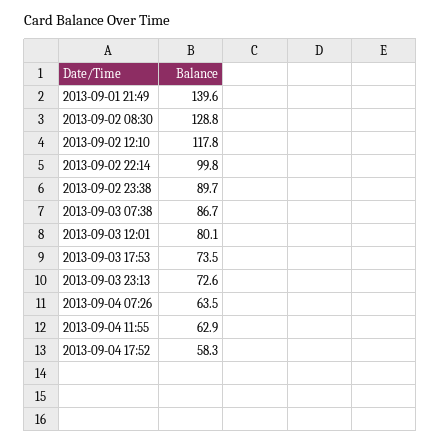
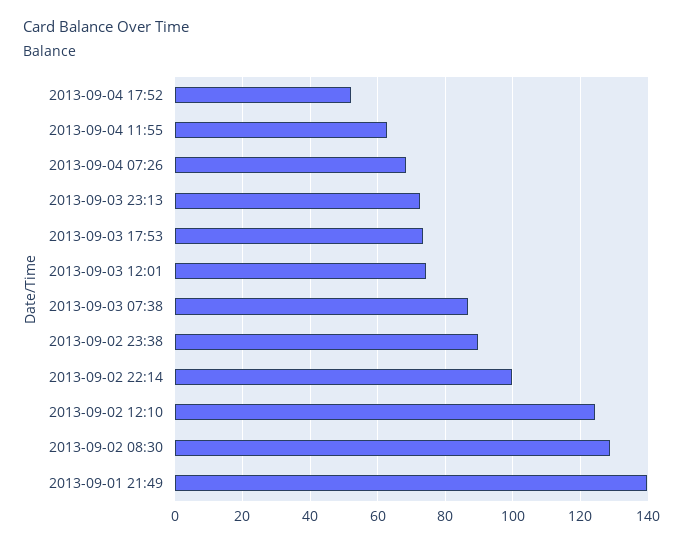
2013-09-02 12:10: 117.8 -> 124
2013-09-03 12:01: 80.1 -> 74
2013-09-04 07:26: 63.5 -> 68
2013-09-04 17:52: 58.3 -> 52

